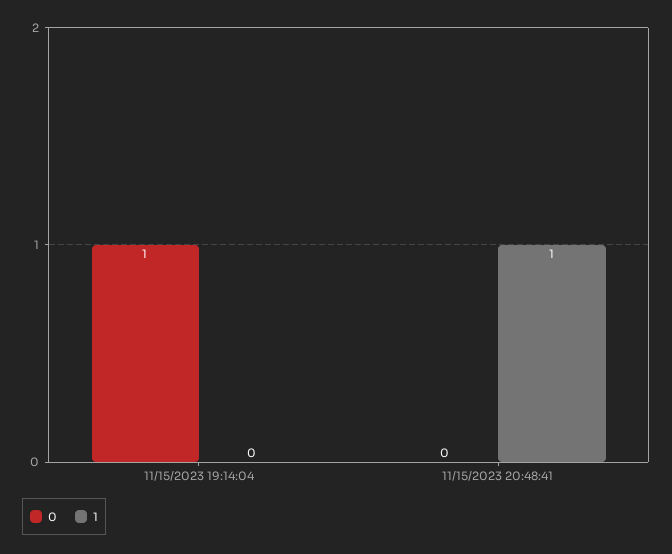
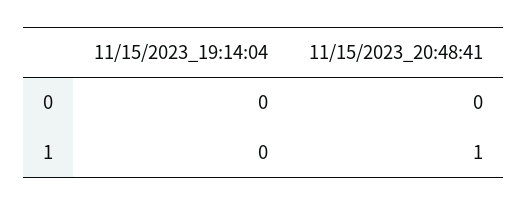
0, 11/15/2023 19:14:04: 1 -> 0

